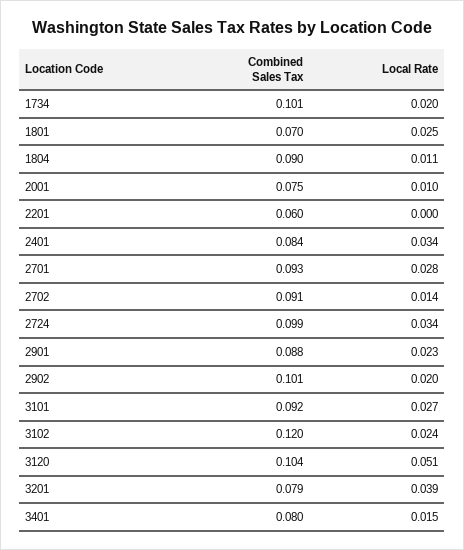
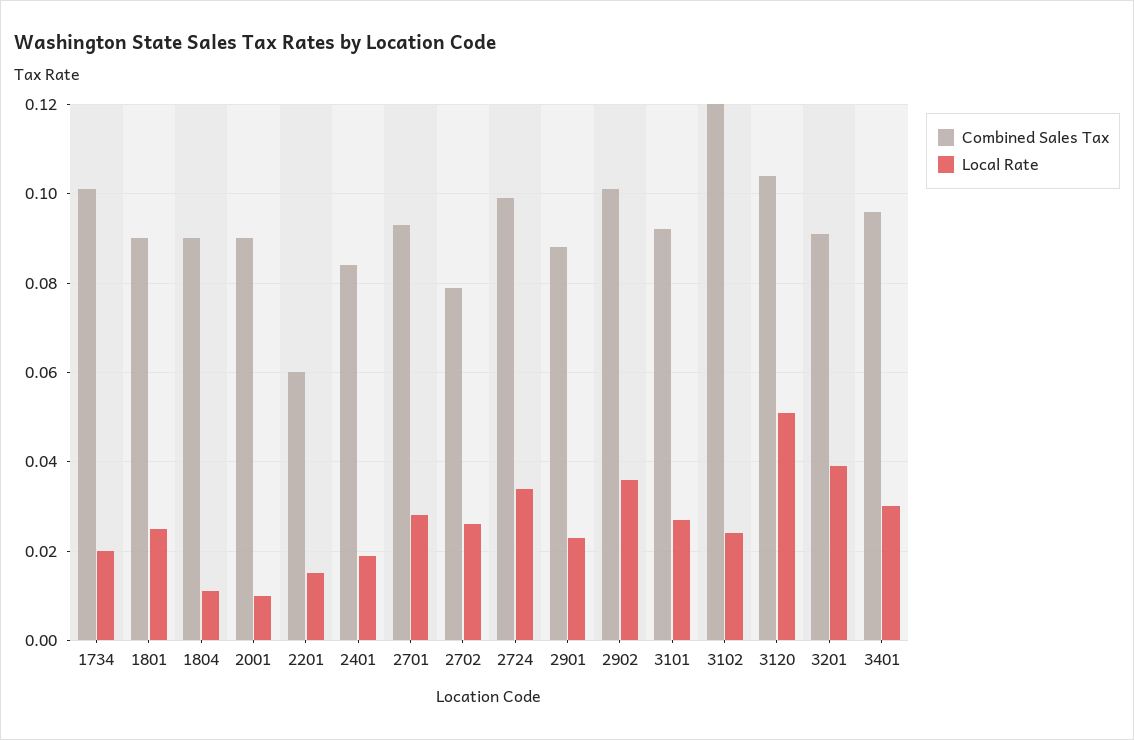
Combined Sales Tax, 1801: 0.07 -> 0.09
Combined Sales Tax, 2001: 0.075 -> 0.09
Local Rate, 2201: 0 -> 0.015
Local Rate, 2401: 0.034 -> 0.02
Combined Sales Tax, 2702: 0.091 -> 0.08
Local Rate, 2702: 0.014 -> 0.025
Local Rate, 2902: 0.02 -> 0.035
Combined Sales Tax, 3201: 0.079 -> 0.09
Combined Sales Tax, 3401: 0.08 -> 0.095
Local Rate, 3401: 0.015 -> 0.03

